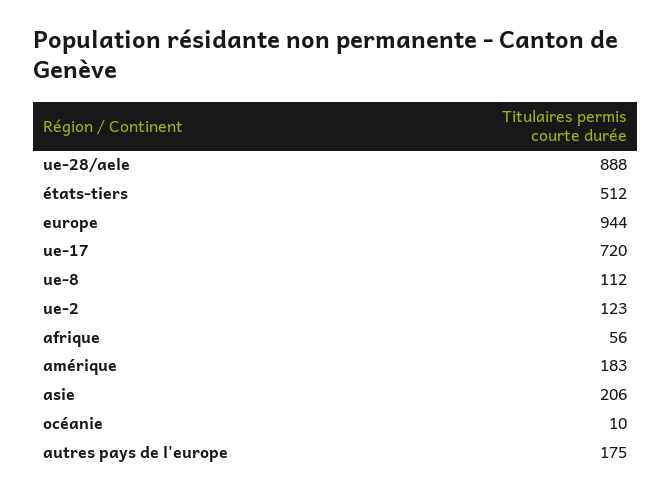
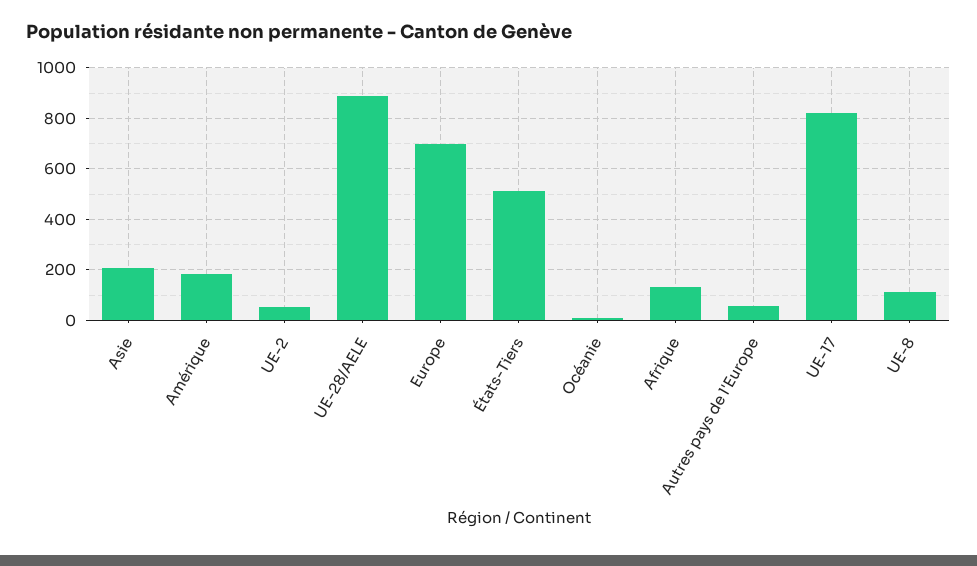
europe: 944 -> 700
ue-17: 720 -> 825
ue-2: 123 -> 50
afrique: 56 -> 125
autres pays de l'europe: 175 -> 50

